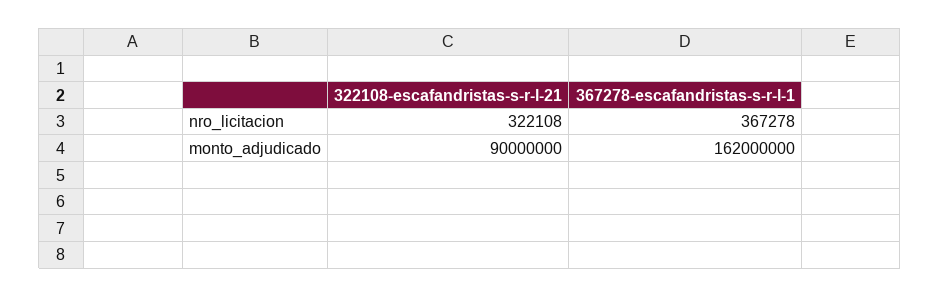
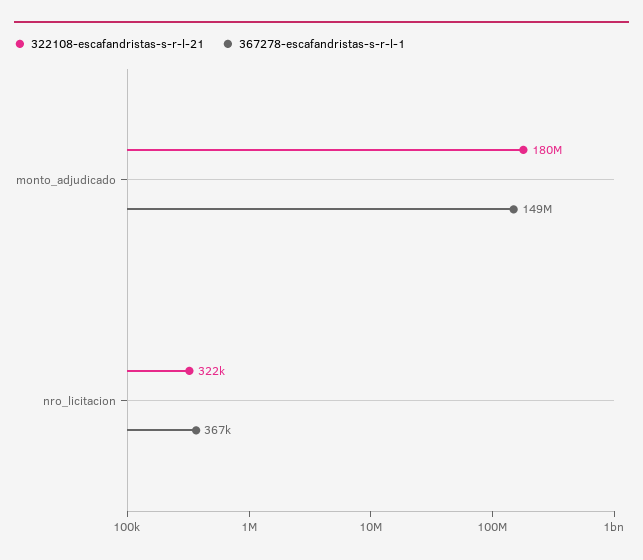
322108-escafandristas-s-r-l-21, monto_adjudicado: 90000000 -> 180000000
367278-escafandristas-s-r-l-1, monto_adjudicado: 162000000 -> 149000000

